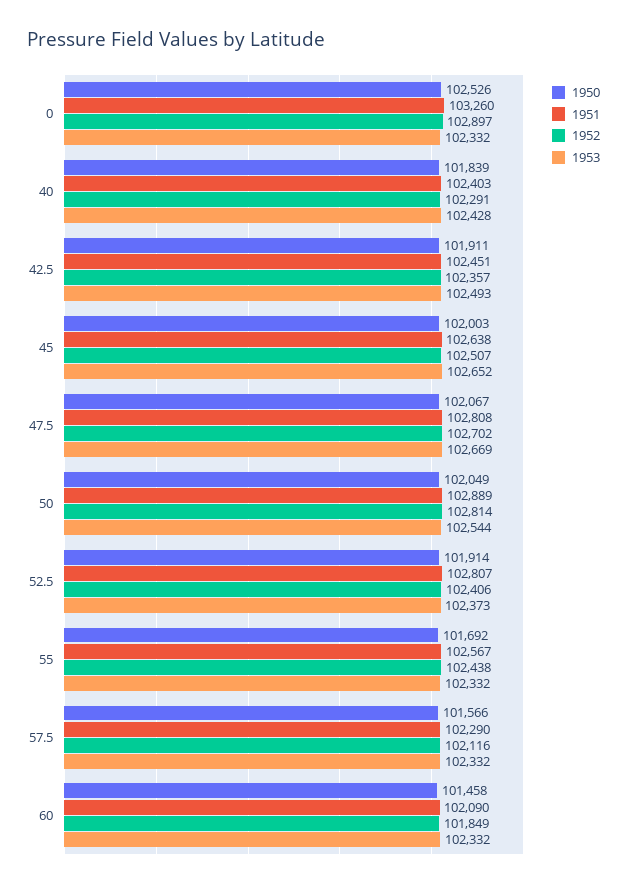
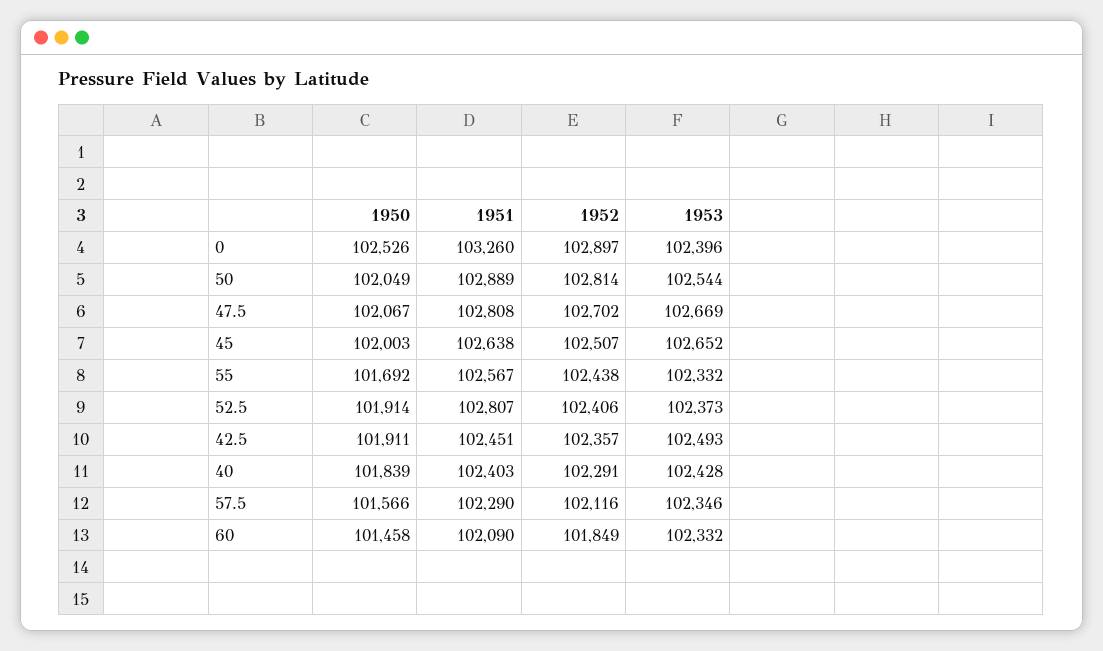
1953, 0: 102332 -> 102396
1953, 57.5: 102332 -> 102346

